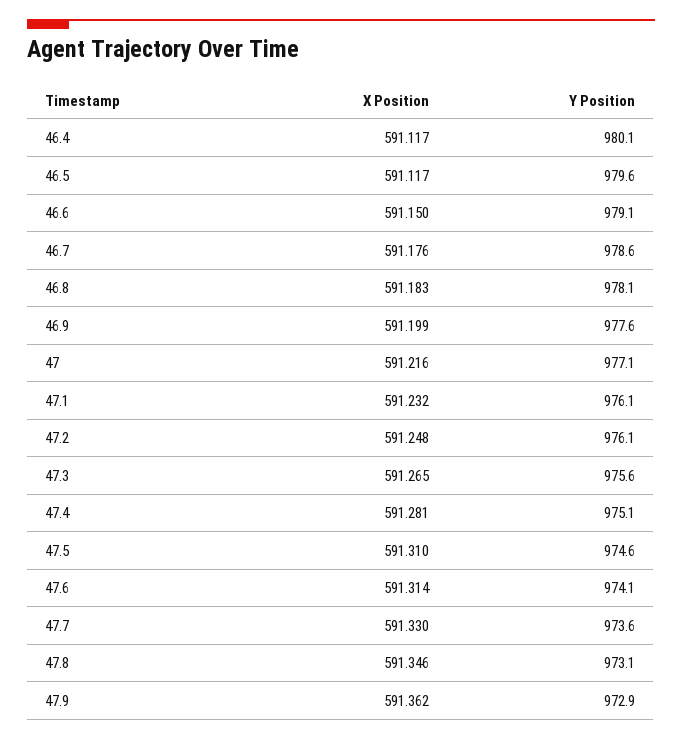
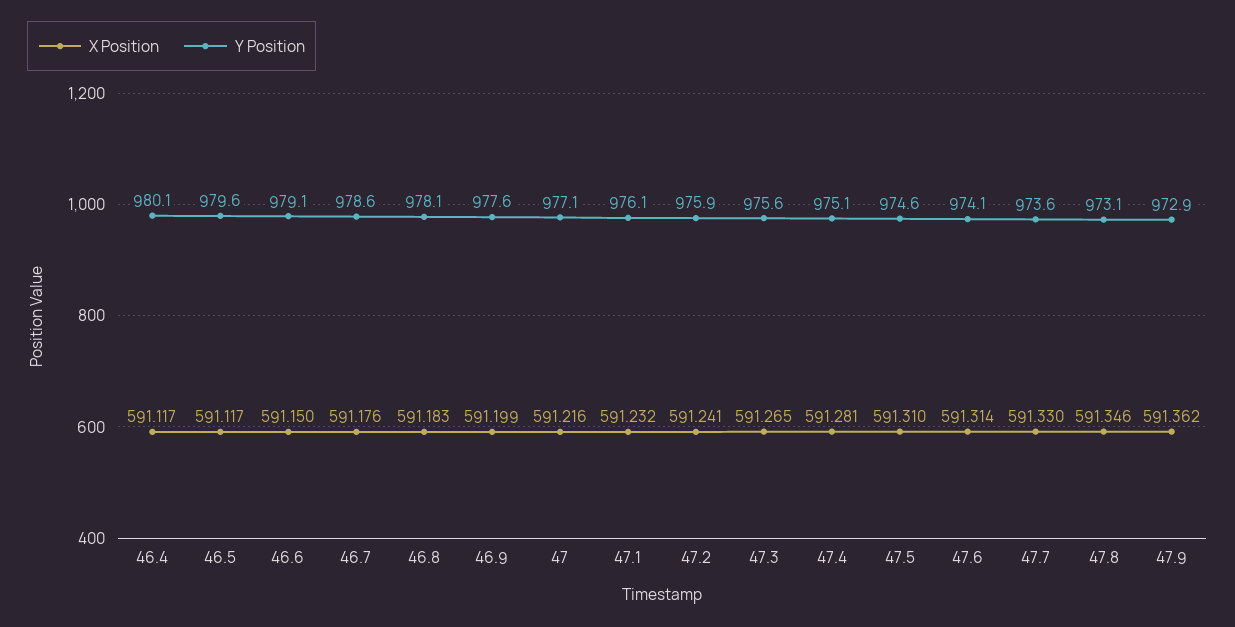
X Position, 47.2: 591.248 -> 591.241
Y Position, 47.2: 976.1 -> 975.9

